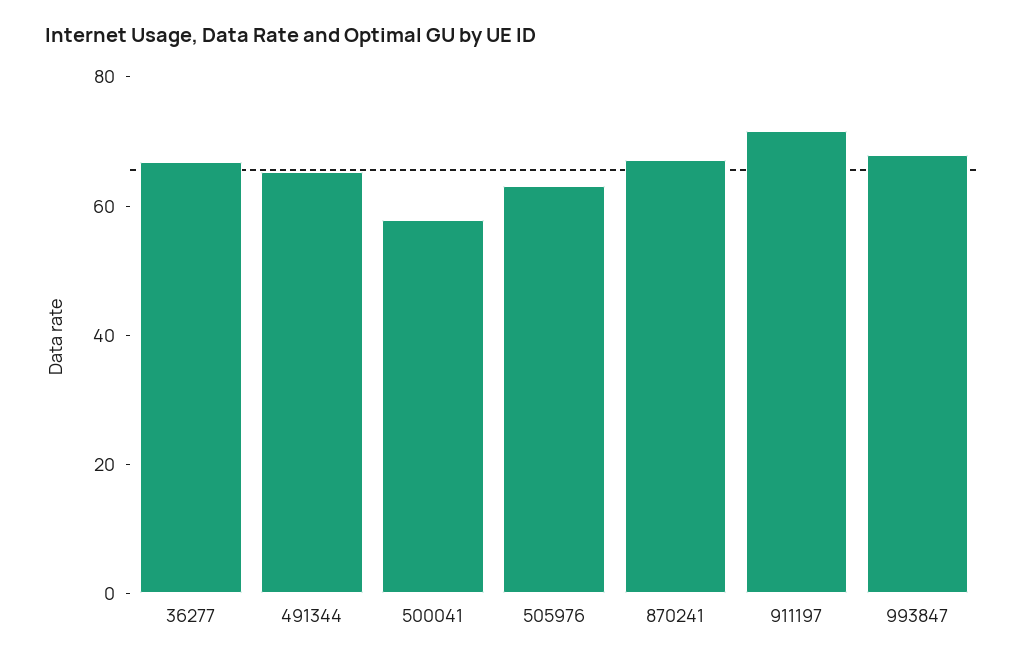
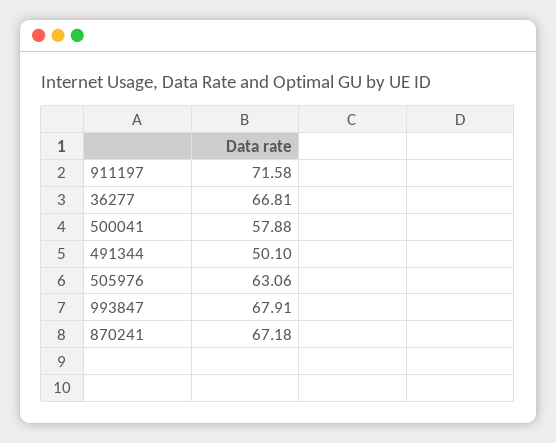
491344: 65 -> 50.1

